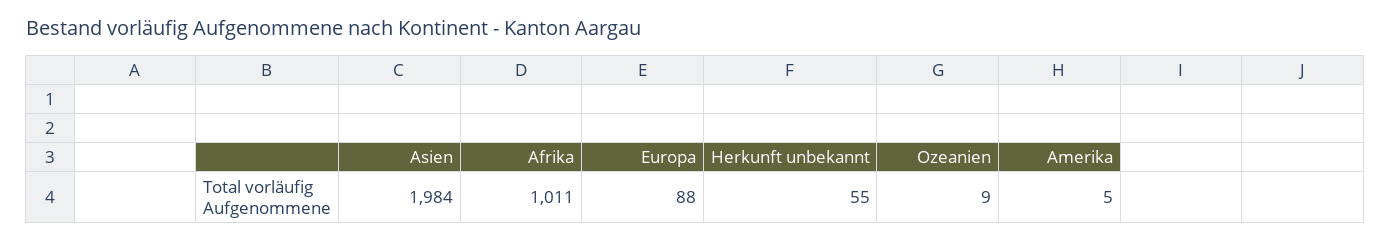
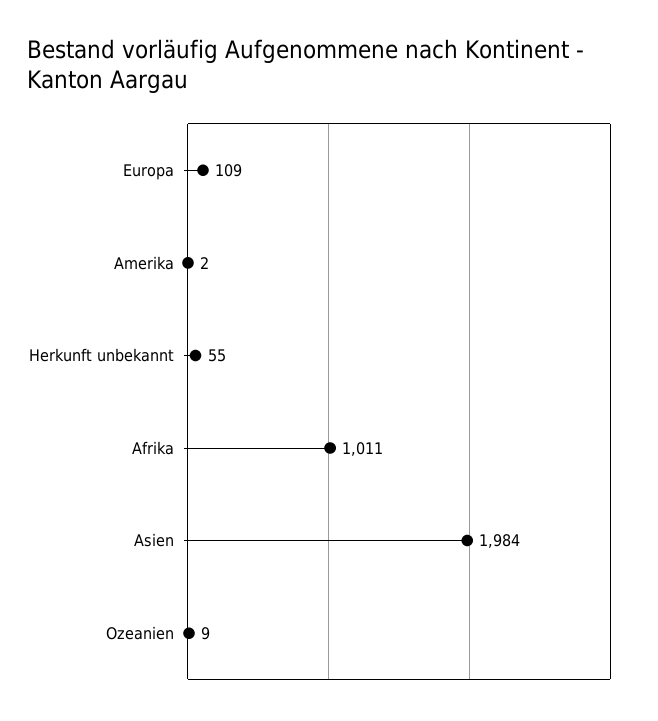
Europa: 88 -> 109
Amerika: 5 -> 2

